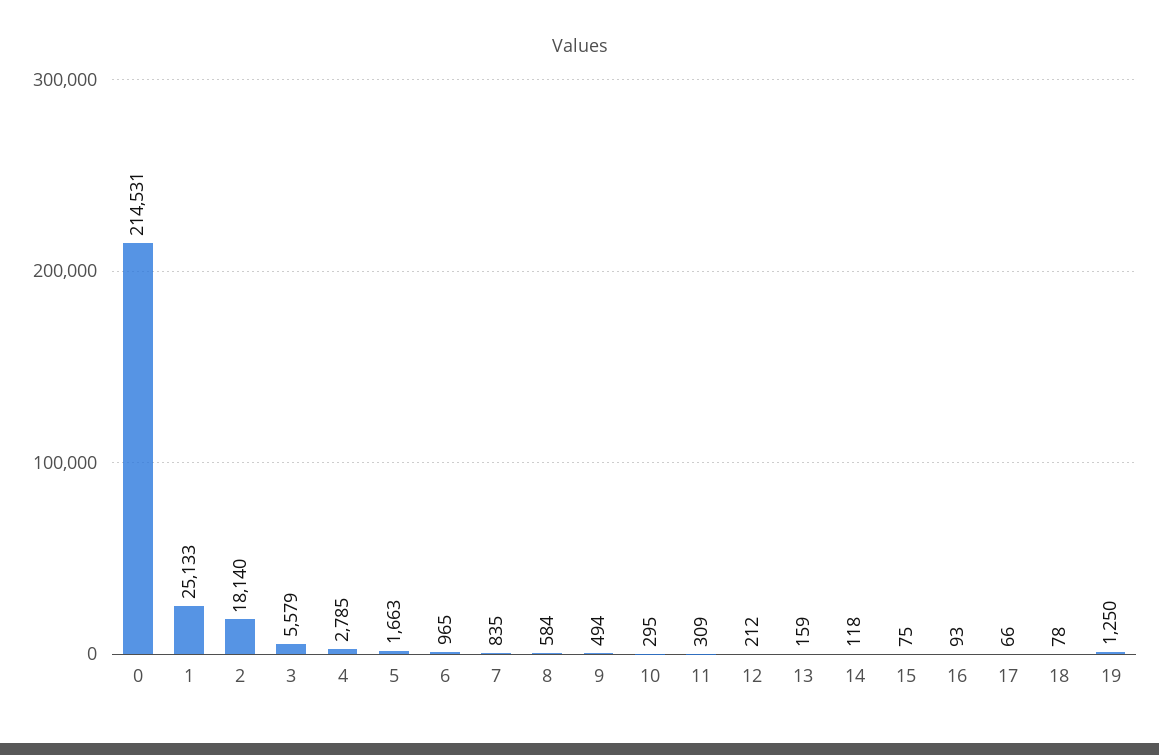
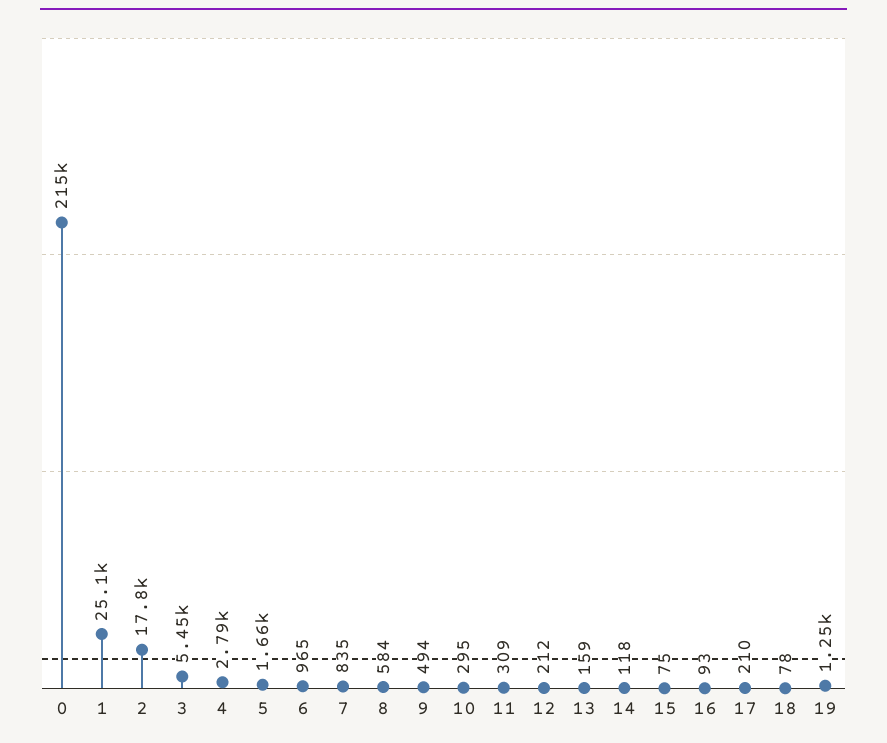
2: 18140 -> 17800
3: 5579 -> 5450
17: 66 -> 210

